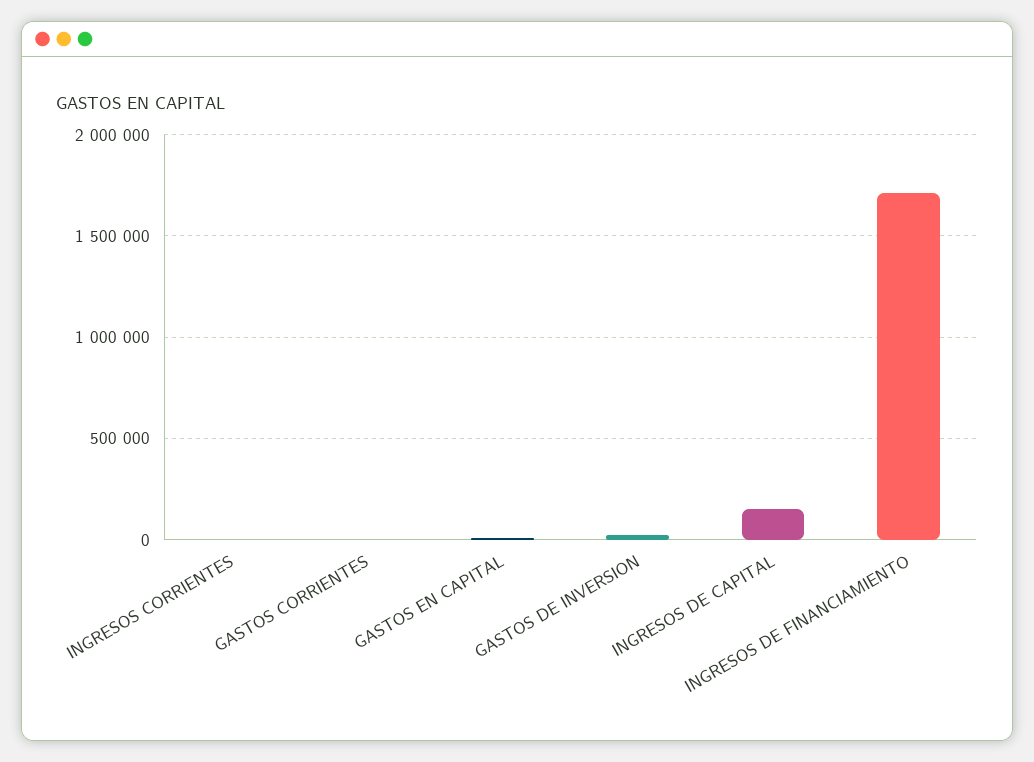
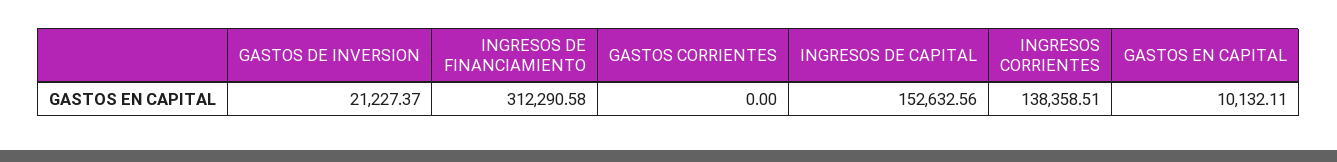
INGRESOS CORRIENTES: 0 -> 138358.51
INGRESOS DE FINANCIAMIENTO: 1700000 -> 312290.58

